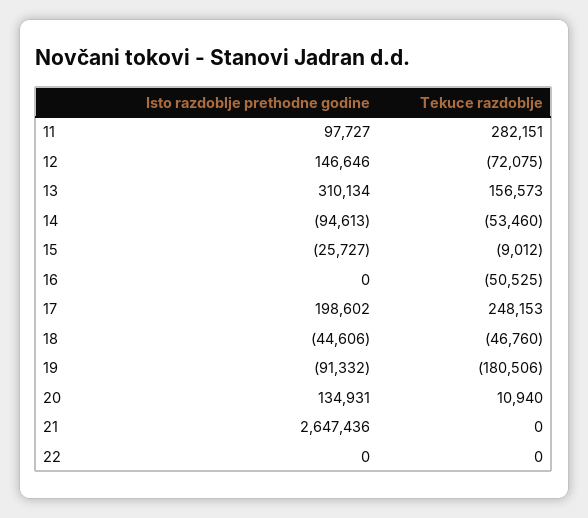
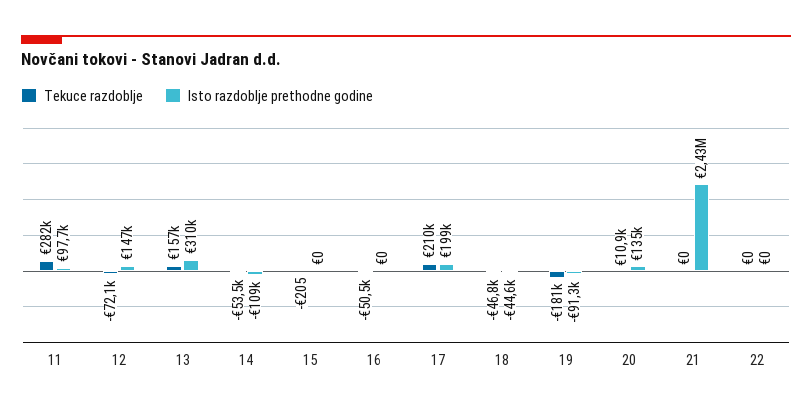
Isto razdoblje prethodne godine, 14: -94613 -> -109000
Isto razdoblje prethodne godine, 15: -25727 -> 0
Tekuce razdoblje, 15: -9012 -> -205
Tekuce razdoblje, 17: 248153 -> 210000
Isto razdoblje prethodne godine, 21: 2647436 -> 2430000

